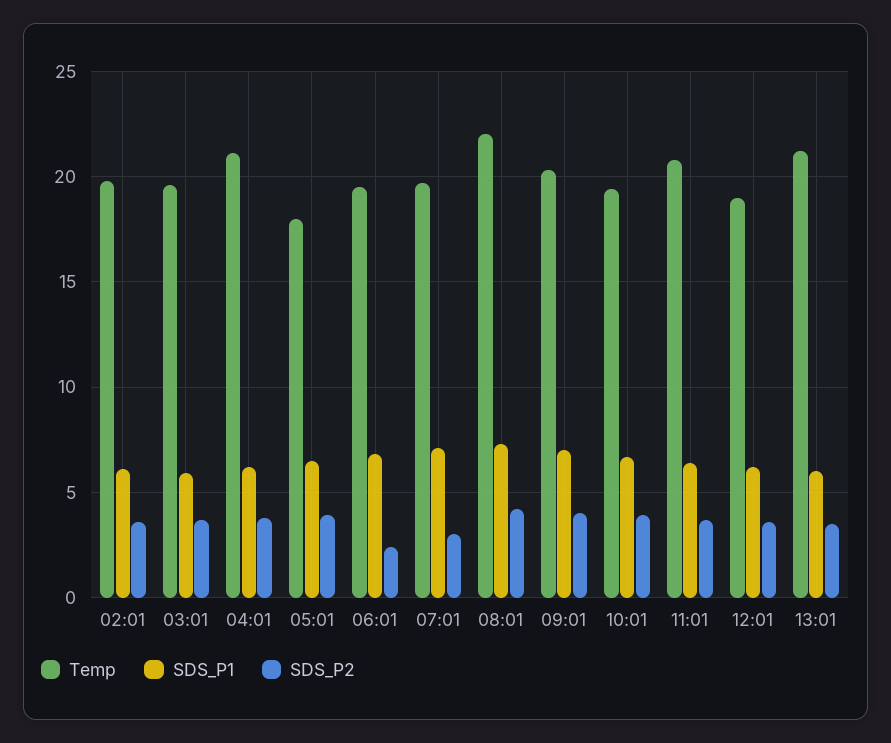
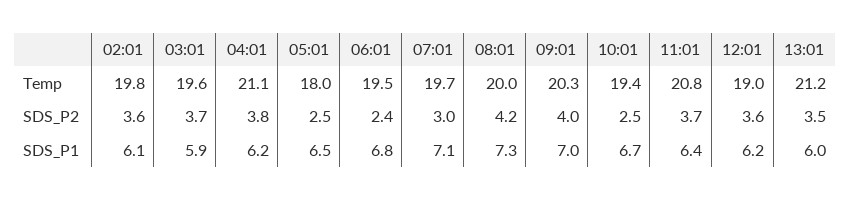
SDS_P2, 05:01: 4 -> 2.5
Temp, 08:01: 22 -> 20
SDS_P2, 10:01: 4 -> 2.5

